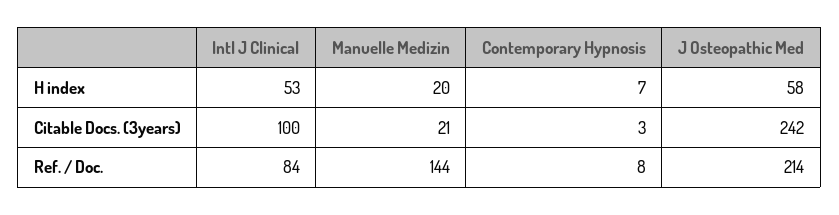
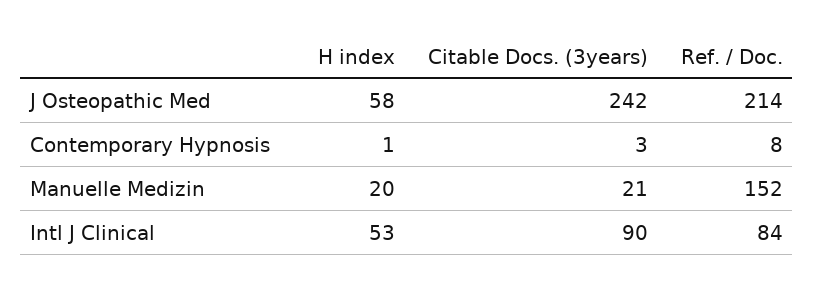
Contemporary Hypnosis, H index: 7 -> 1
Intl J Clinical, Citable Docs. (3years): 100 -> 90
Manuelle Medizin, Ref. / Doc.: 144 -> 152

